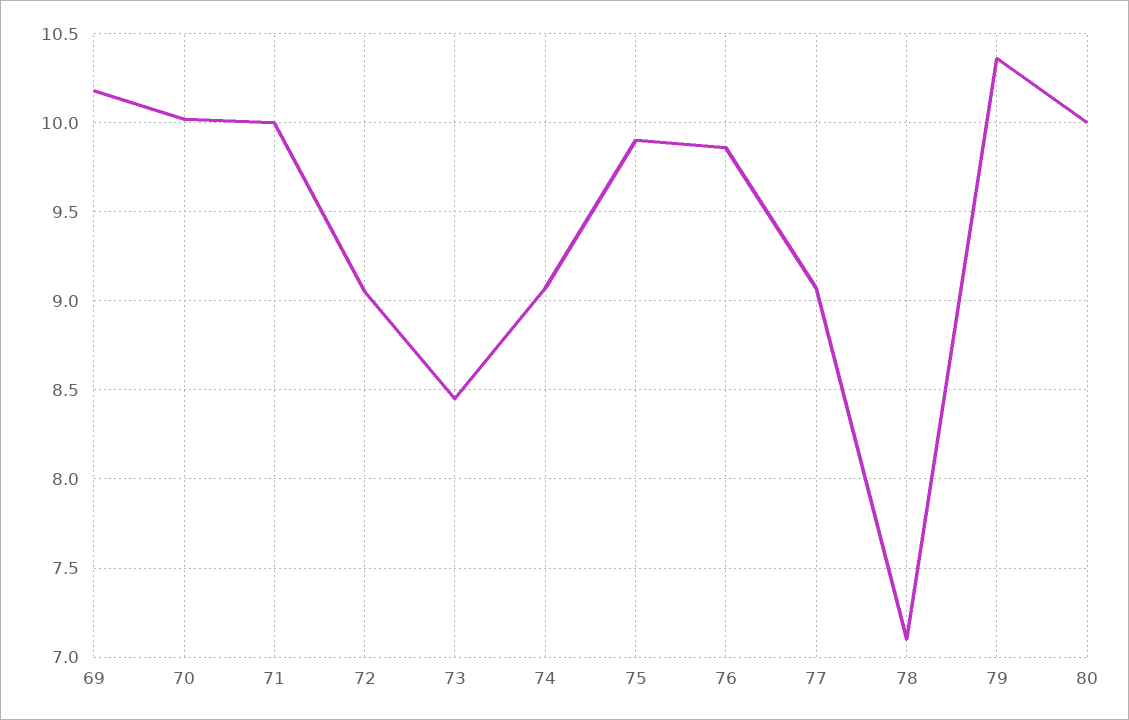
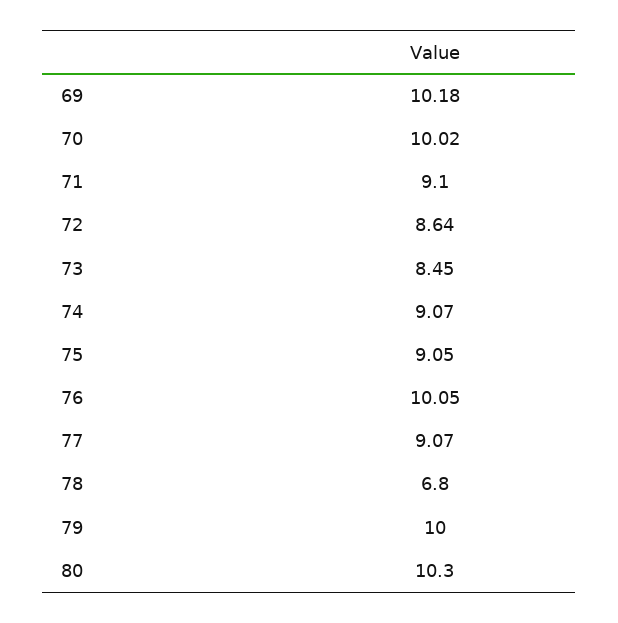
71: 10 -> 9.1
72: 9.05 -> 8.64
75: 9.9 -> 9.05
76: 9.85 -> 10.05
78: 7.1 -> 6.8
79: 10.35 -> 10
80: 10 -> 10.3

